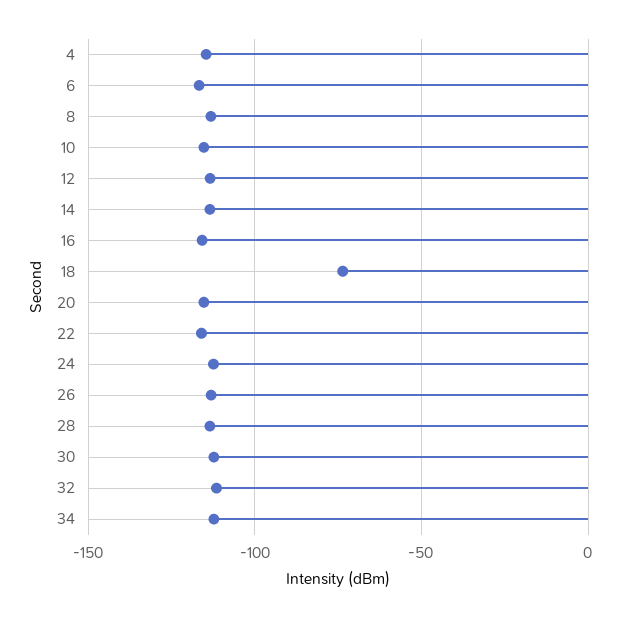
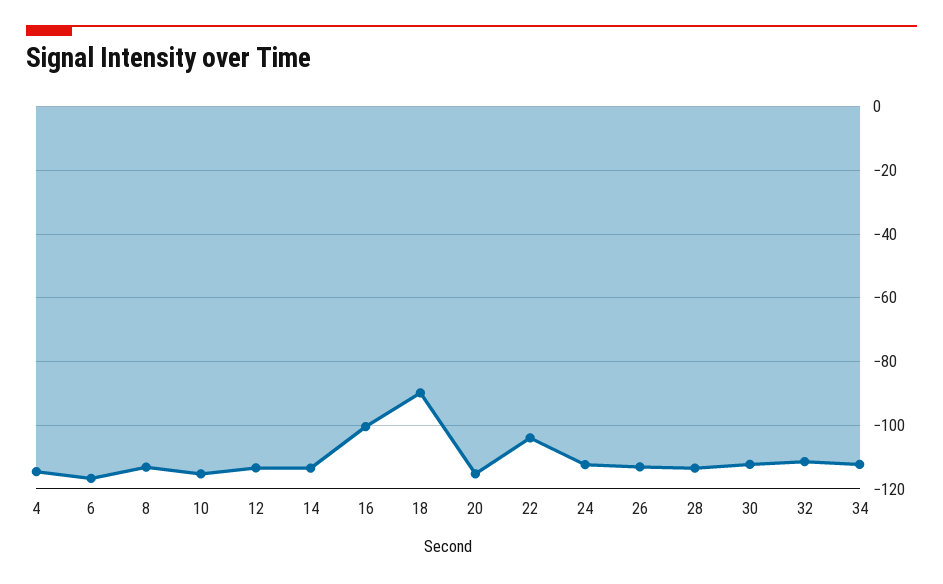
16: -115 -> -100
18: -75 -> -90
22: -115 -> -104

